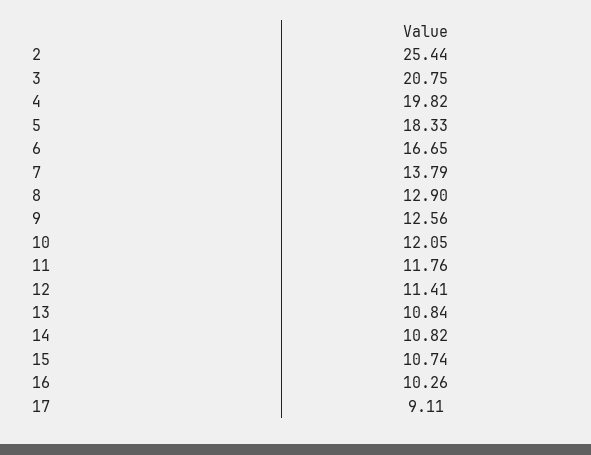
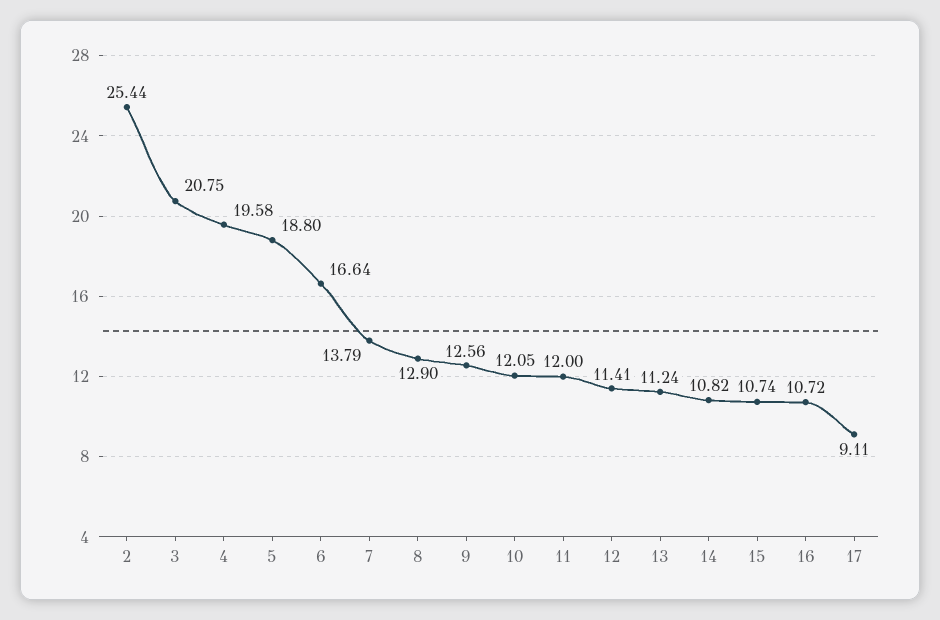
4: 19.82 -> 19.58
5: 18.33 -> 18.8
6: 16.65 -> 16.64
11: 11.76 -> 12
13: 10.84 -> 11.24
16: 10.26 -> 10.72

